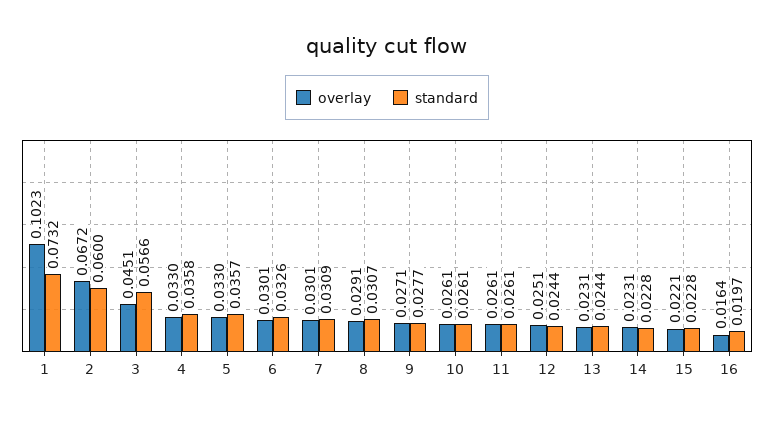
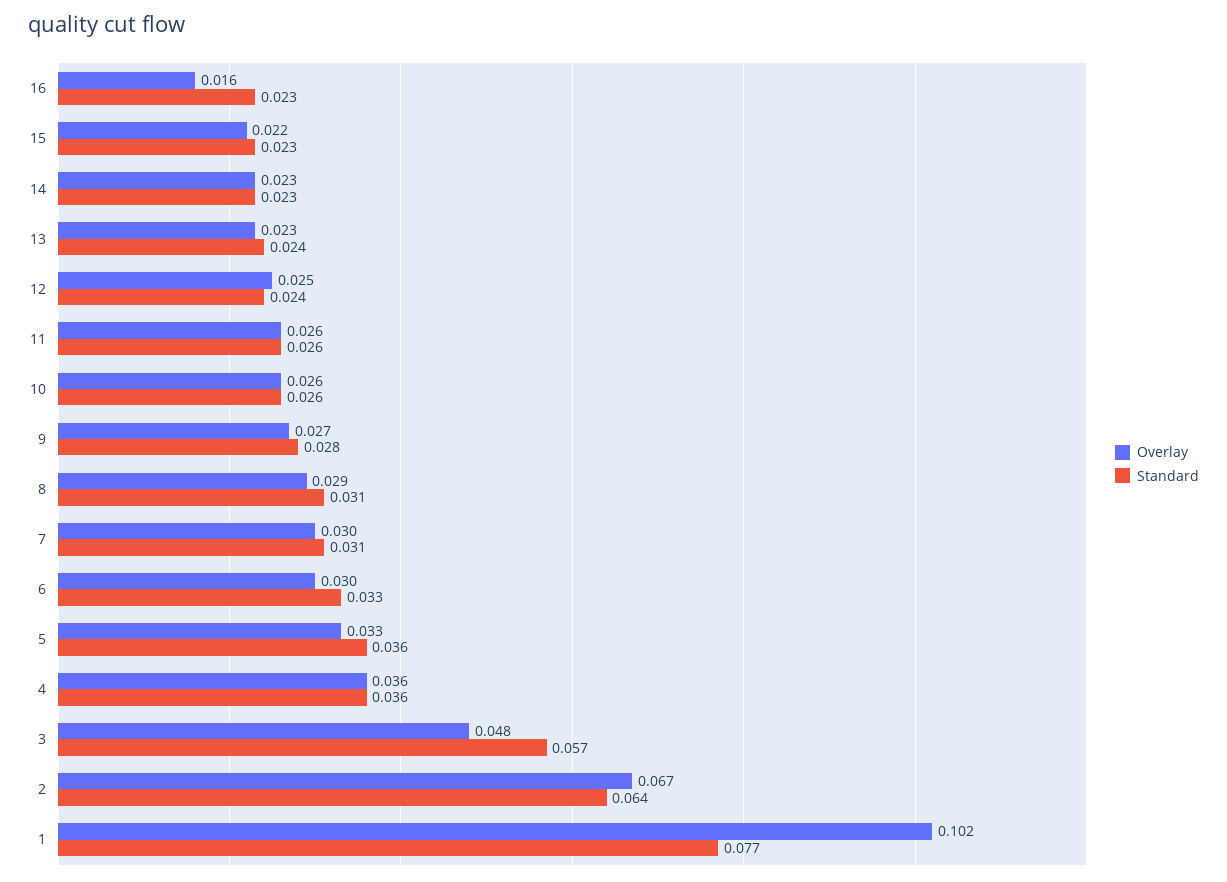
standard, 1: 0.0732 -> 0.077
standard, 2: 0.06 -> 0.064
overlay, 3: 0.0451 -> 0.048
overlay, 4: 0.033 -> 0.036
standard, 16: 0.0197 -> 0.023

